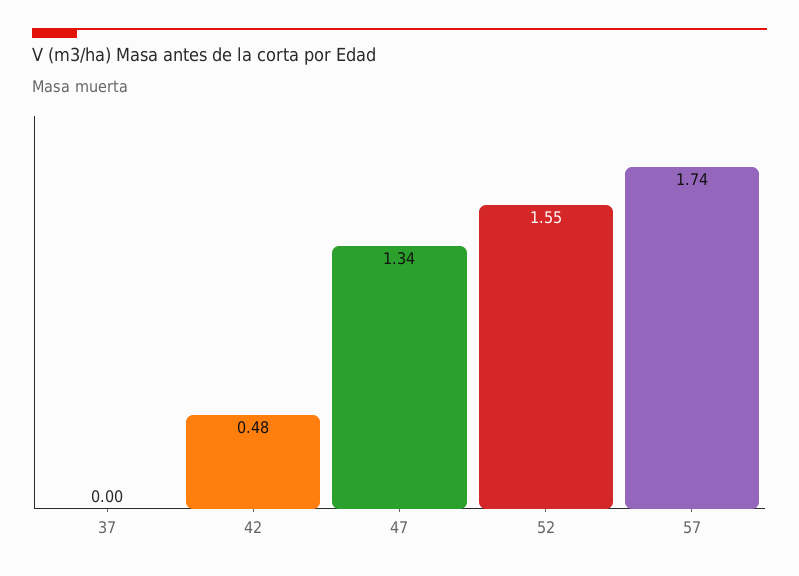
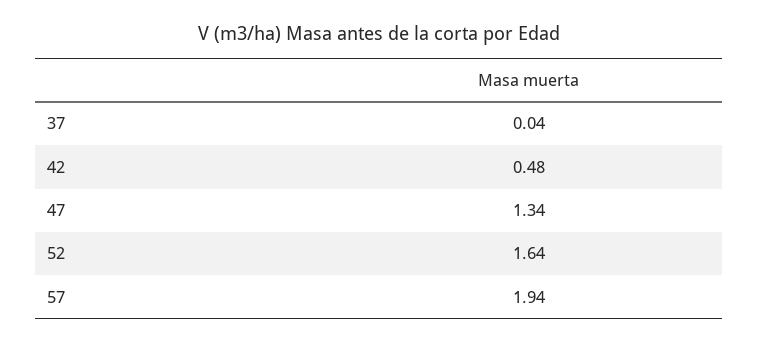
37: 0 -> 0.04
52: 1.55 -> 1.64
57: 1.74 -> 1.94

